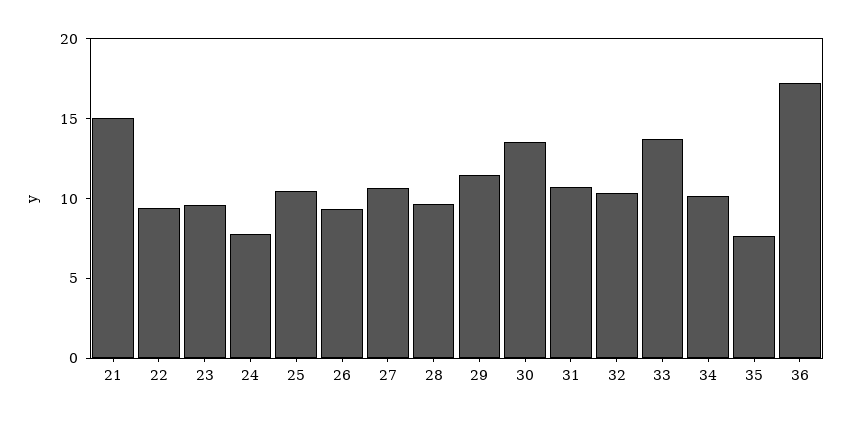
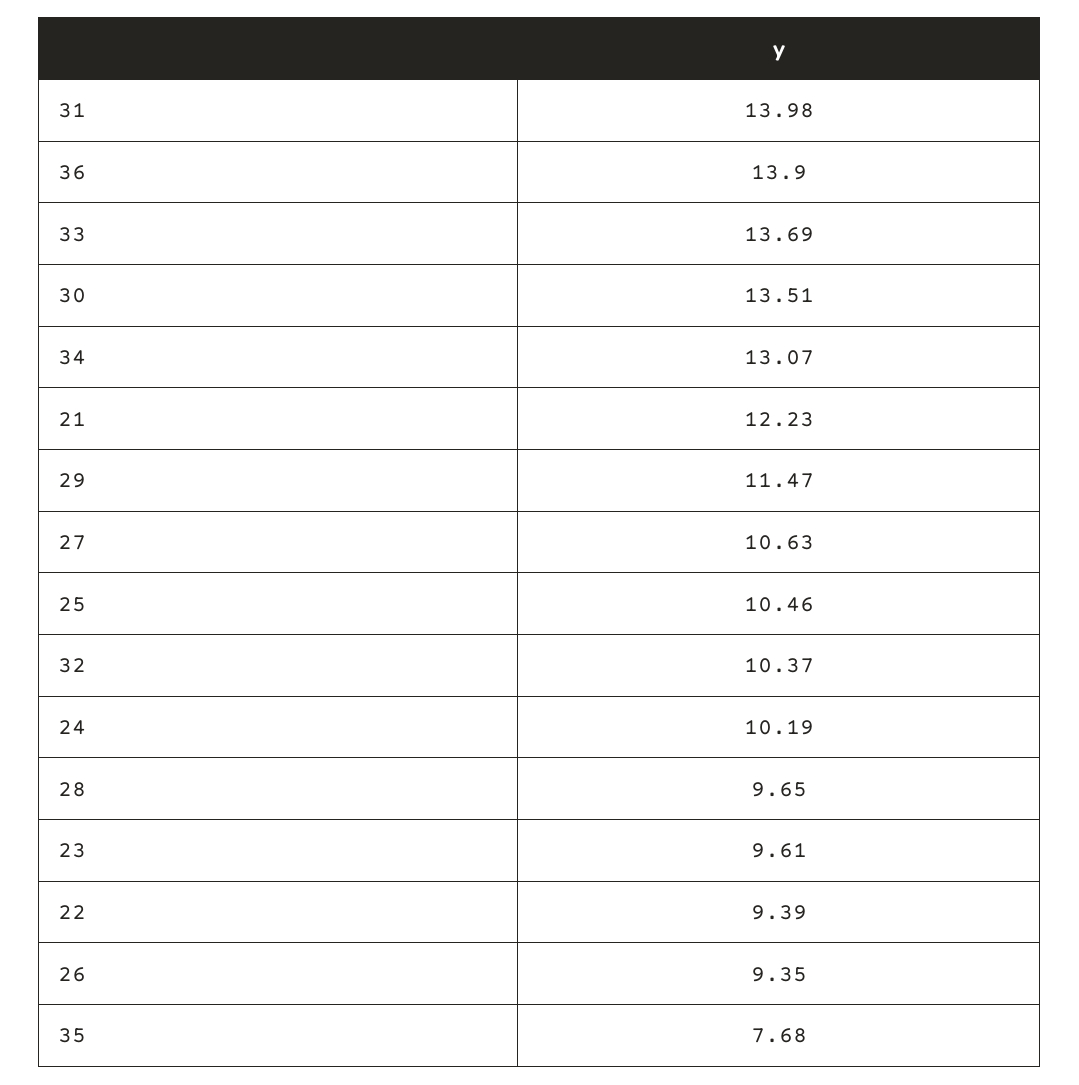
21: 15 -> 12.23
24: 8 -> 10.19
31: 11 -> 13.98
34: 10 -> 13.07
36: 17 -> 13.9

